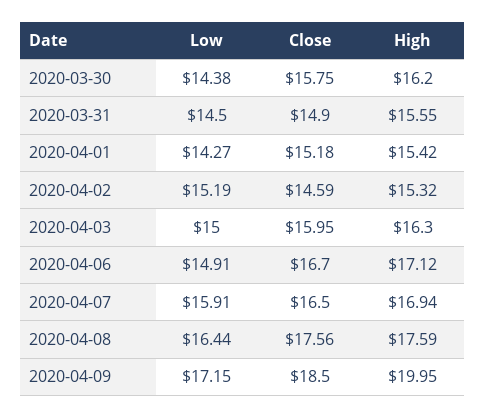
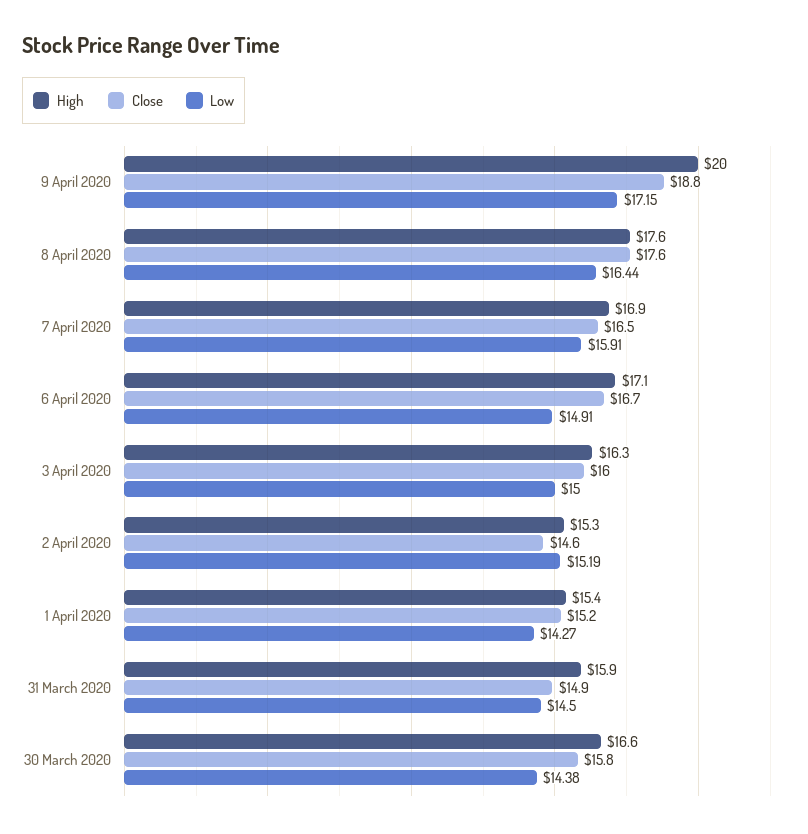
High, 2020-03-30: 16.2 -> 16.6
High, 2020-03-31: 15.55 -> 15.9
Close, 2020-04-09: 18.5 -> 18.8

